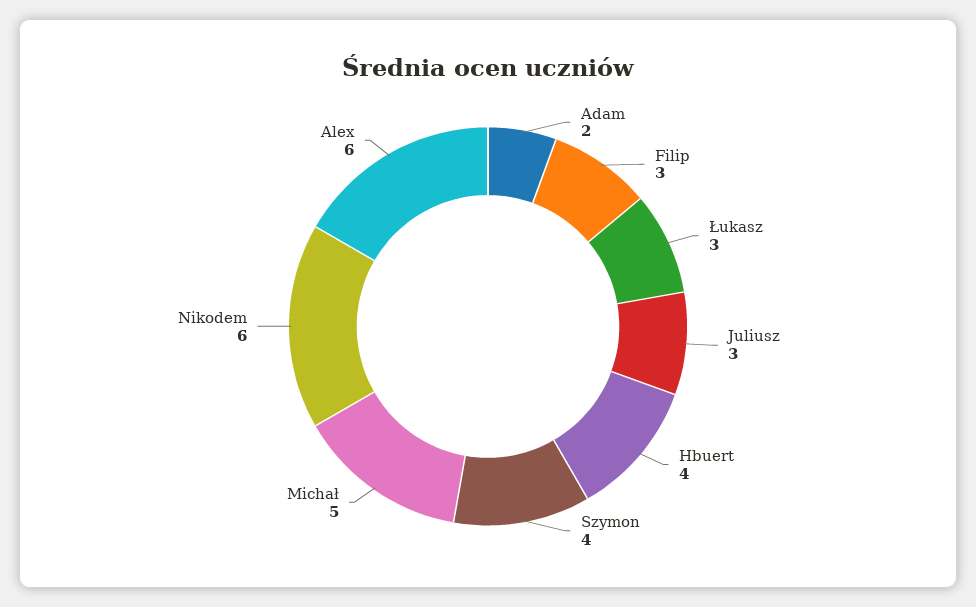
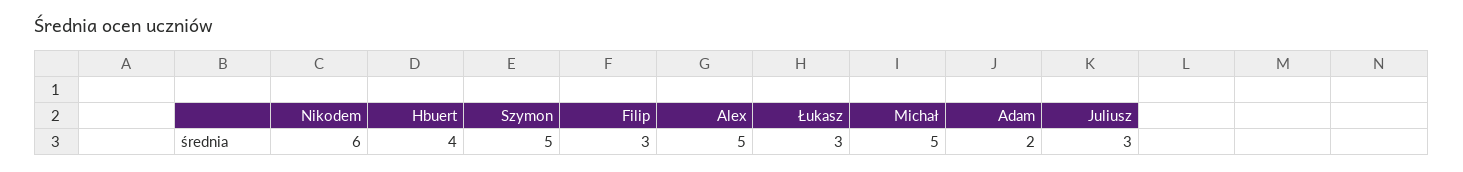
Szymon: 4 -> 5
Alex: 6 -> 5

